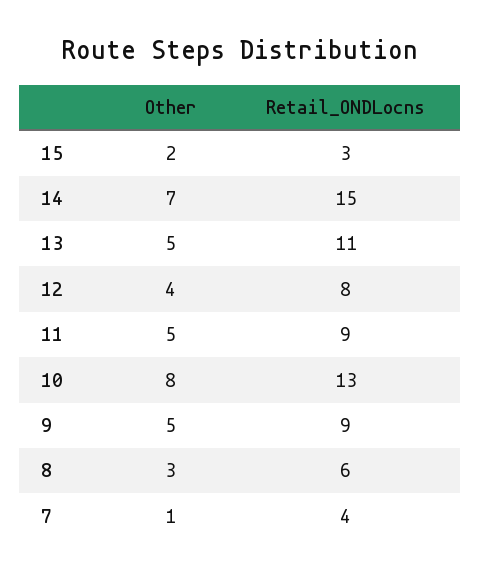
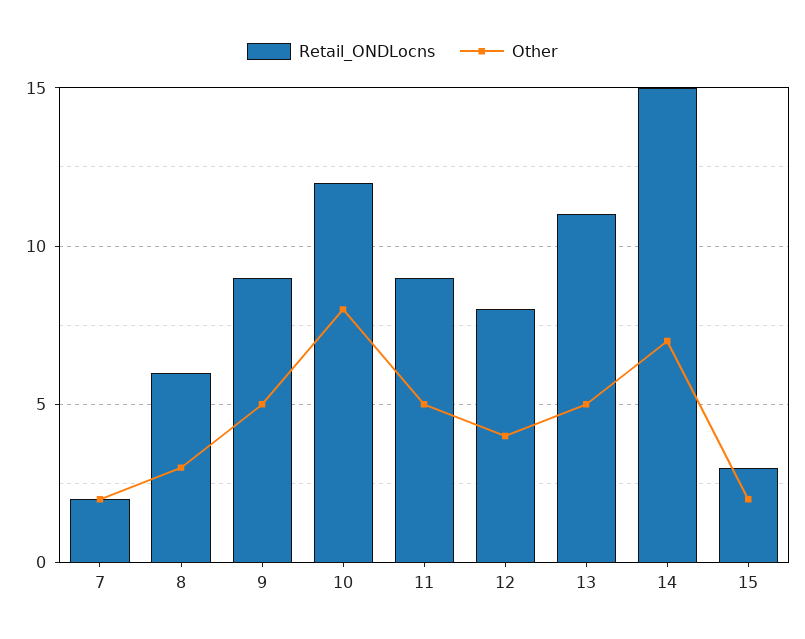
Retail_ONDLocns, 10: 13 -> 12
Other, 7: 1 -> 2
Retail_ONDLocns, 7: 4 -> 2

